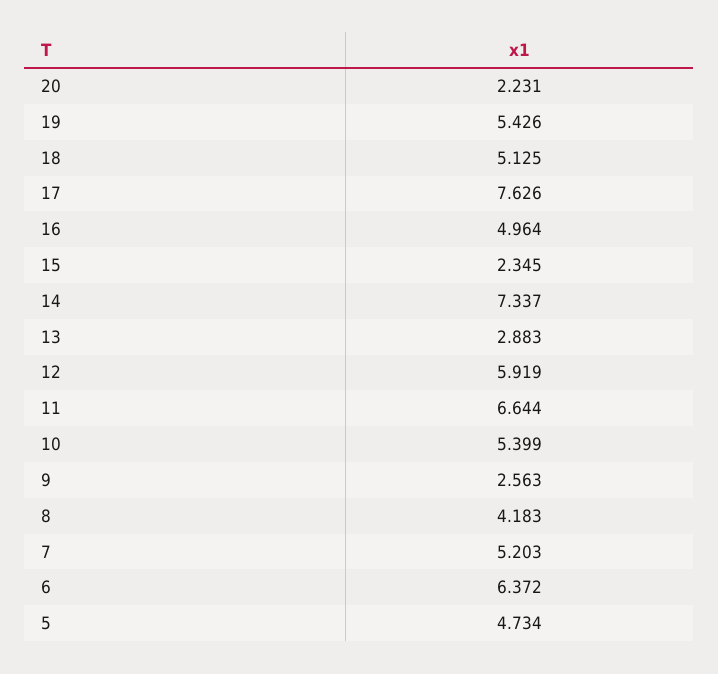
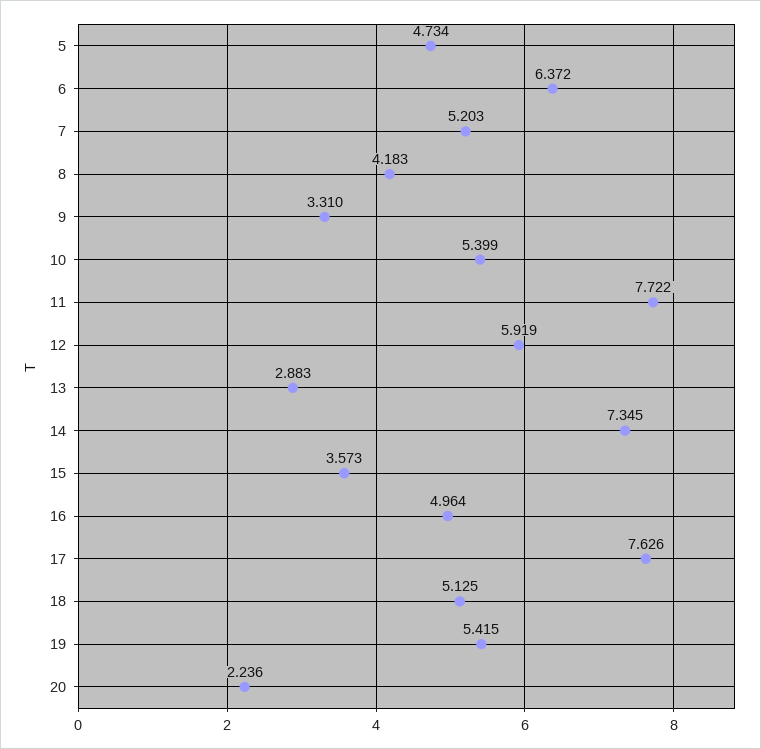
20: 2.231 -> 2.236
19: 5.426 -> 5.415
15: 2.345 -> 3.573
14: 7.337 -> 7.345
11: 6.644 -> 7.722
9: 2.563 -> 3.31

